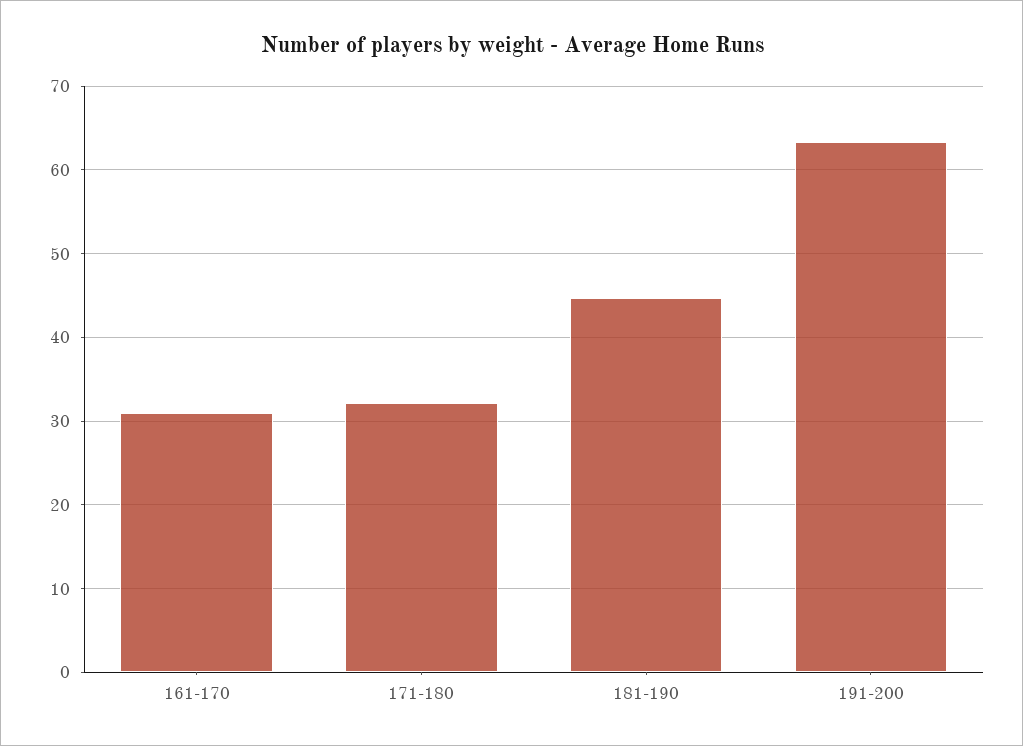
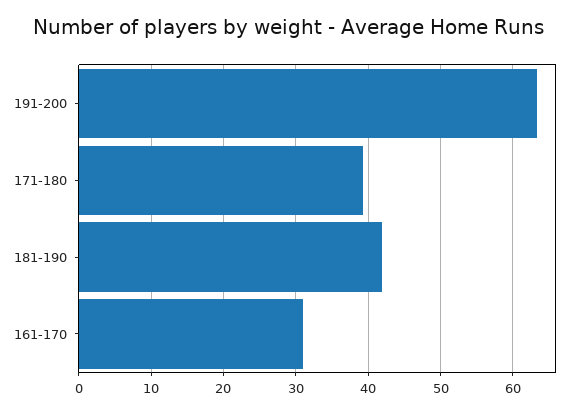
171-180: 32 -> 39
181-190: 45 -> 42

